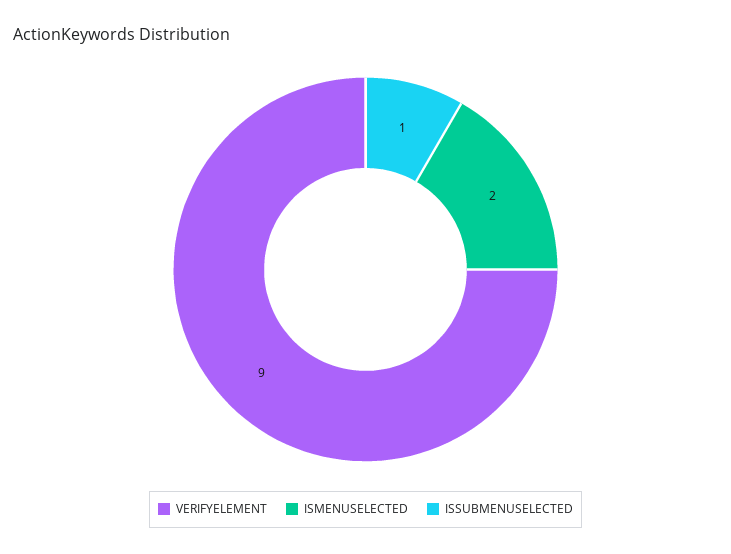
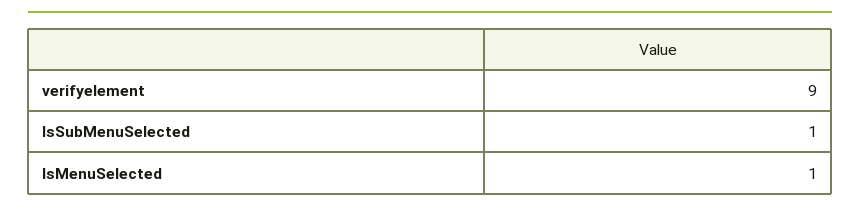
ISMENUSELECTED: 2 -> 1

